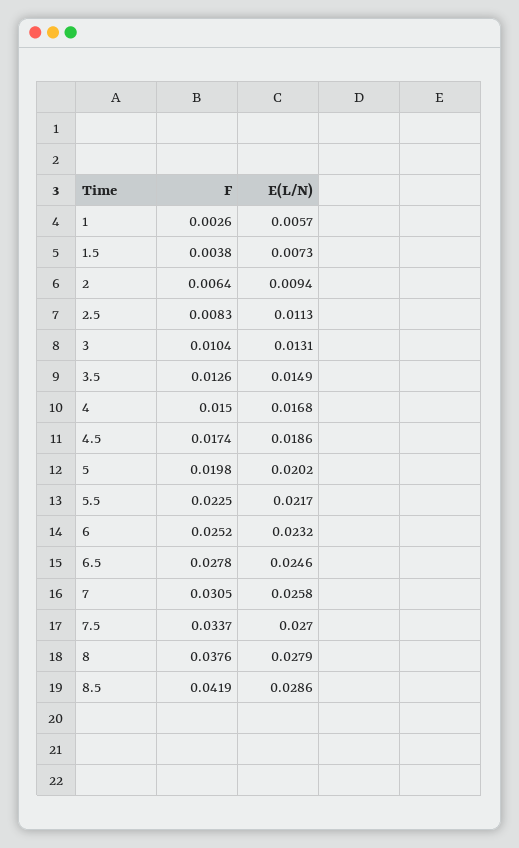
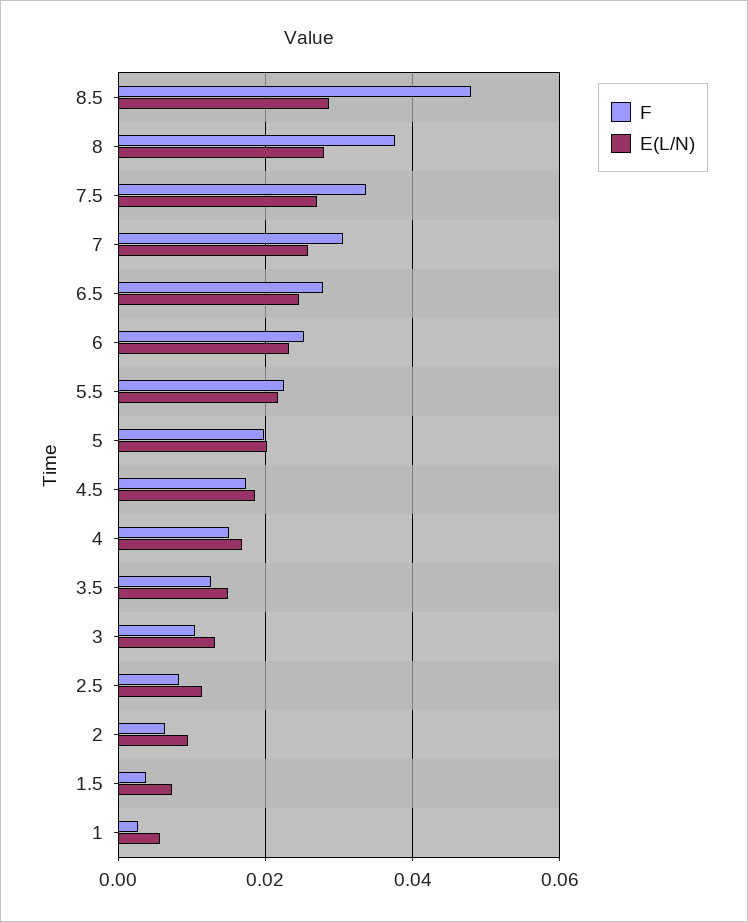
F, 8.5: 0.0419 -> 0.048

